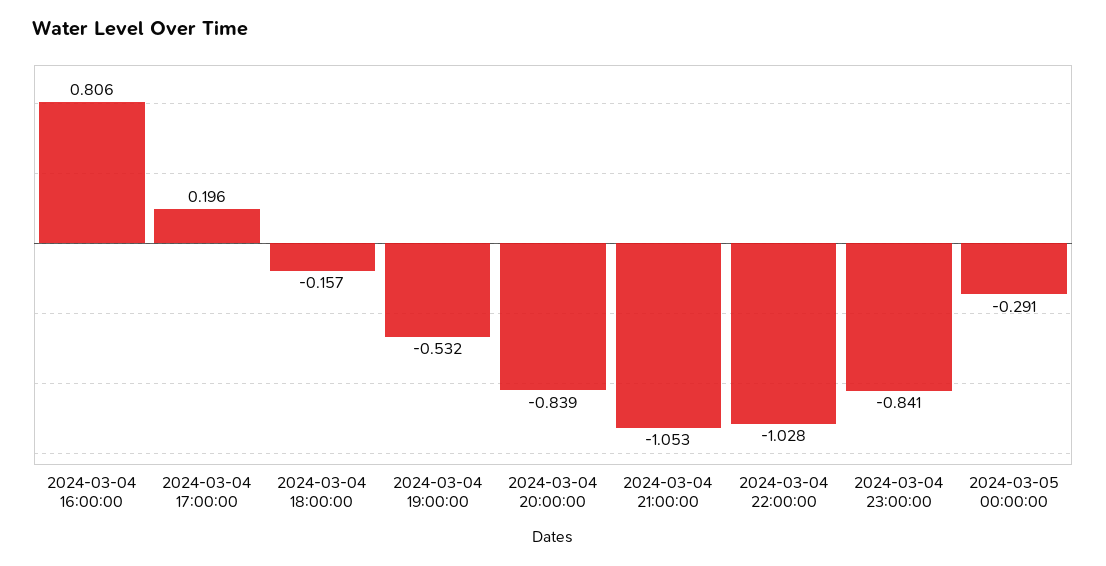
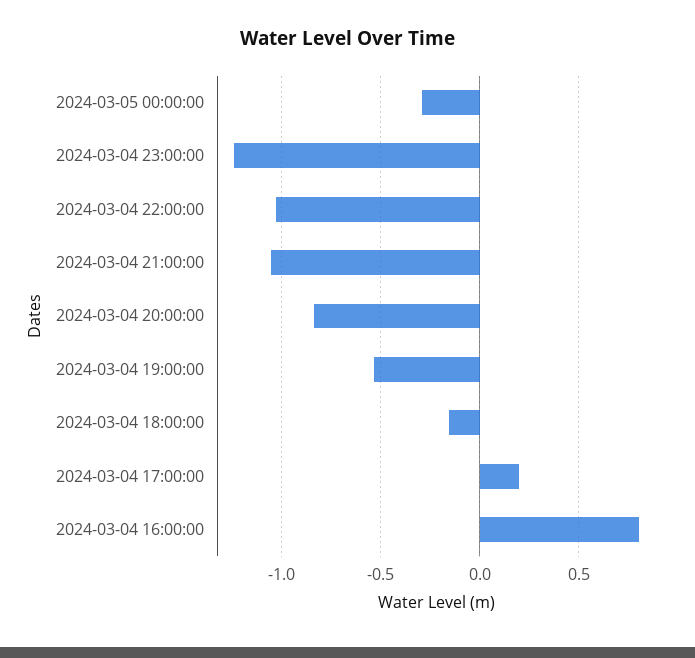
2024-03-04 23:00:00: -0.841 -> -1.25

